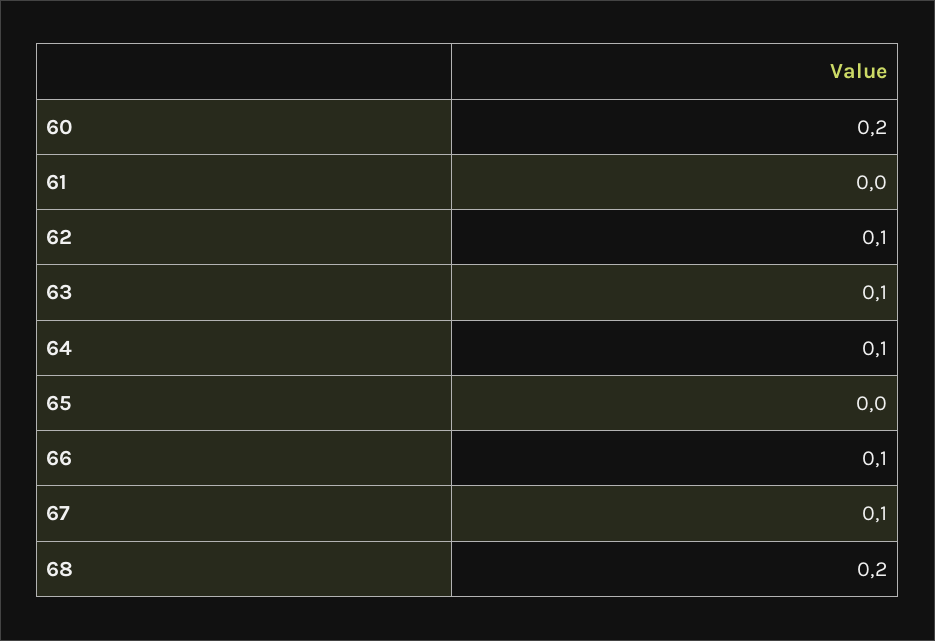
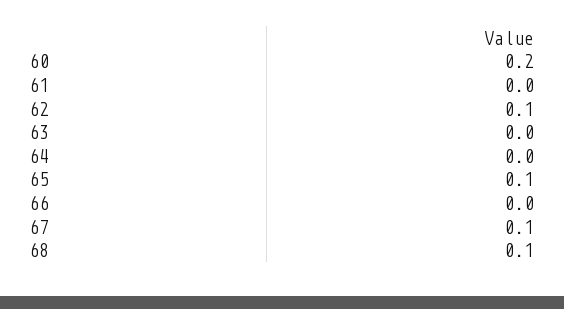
63: 0.1 -> 0
64: 0.1 -> 0
65: 0 -> 0.1
66: 0.1 -> 0
68: 0.2 -> 0.1

